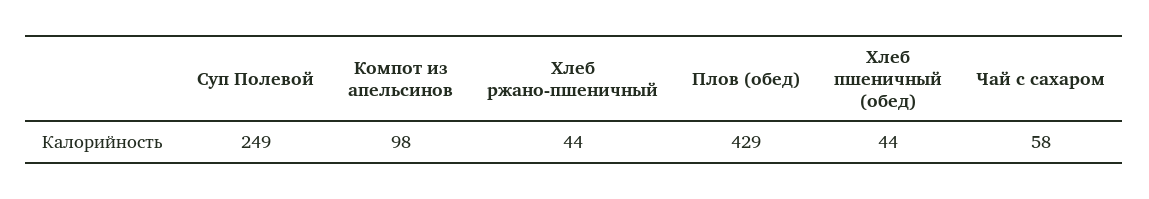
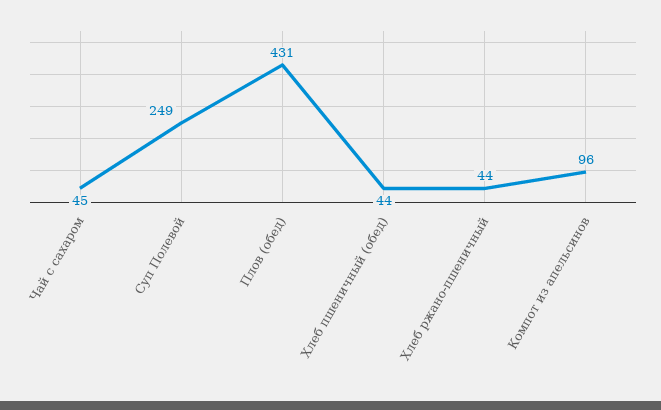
Компот из апельсинов: 98 -> 96
Плов (обед): 429 -> 431
Чай с сахаром: 58 -> 45

